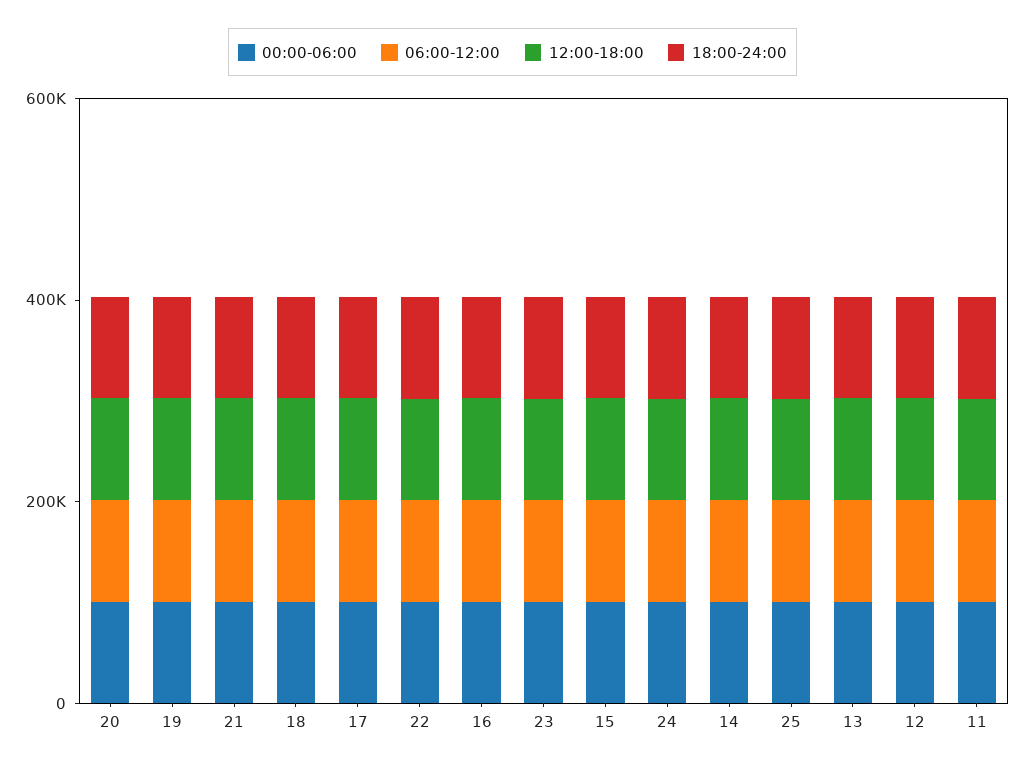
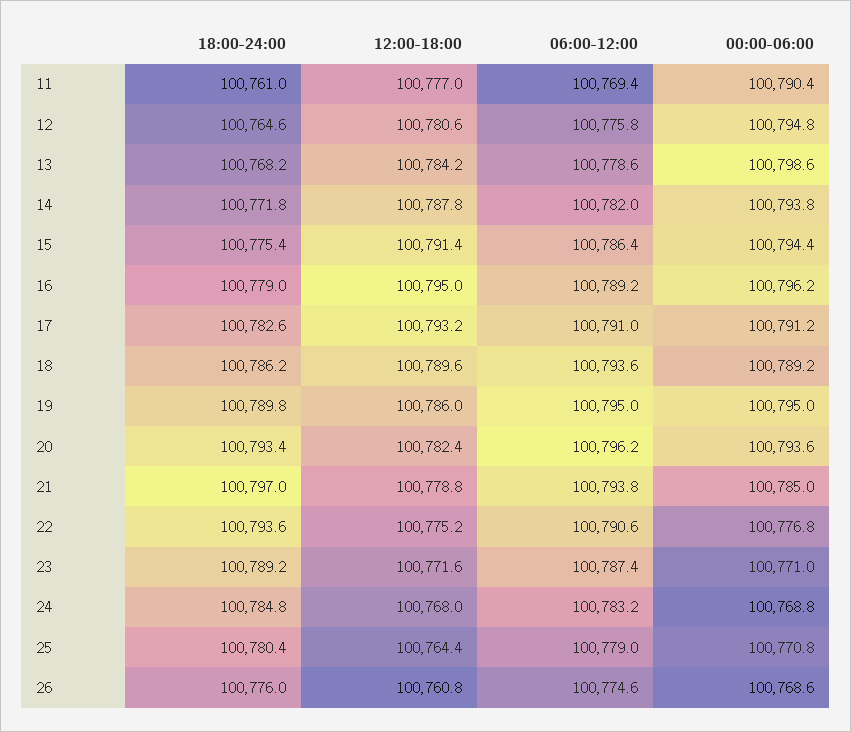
18:00-24:00, 26: none -> 100776
12:00-18:00, 26: none -> 100760.8
06:00-12:00, 26: none -> 100774.6
00:00-06:00, 26: none -> 100768.6

